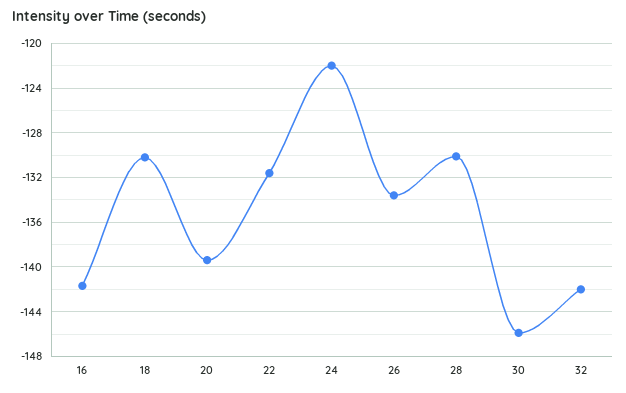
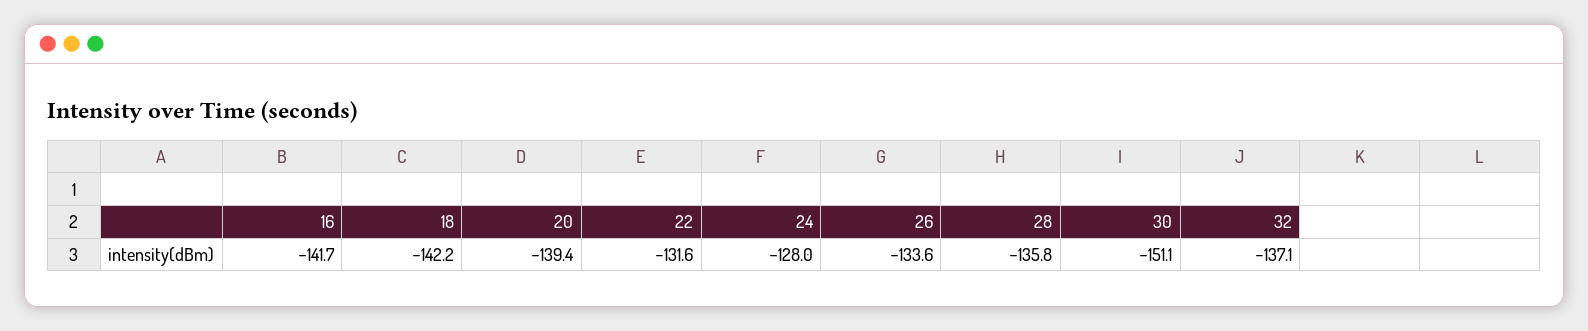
18: -130 -> -142.2
24: -122 -> -128
28: -130 -> -135.8
30: -146 -> -151.1
32: -142 -> -137.1

